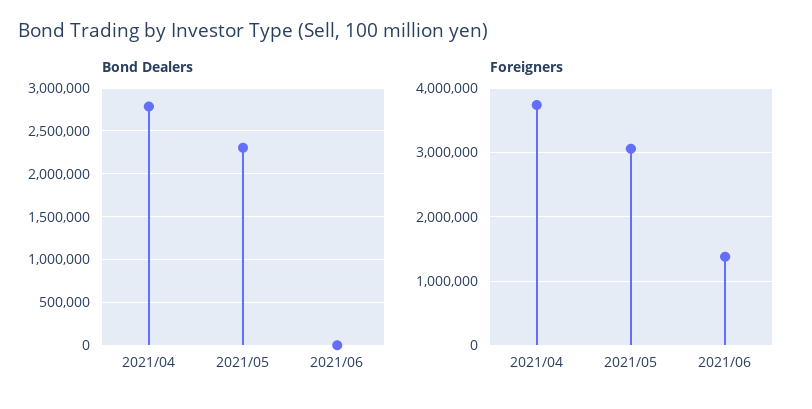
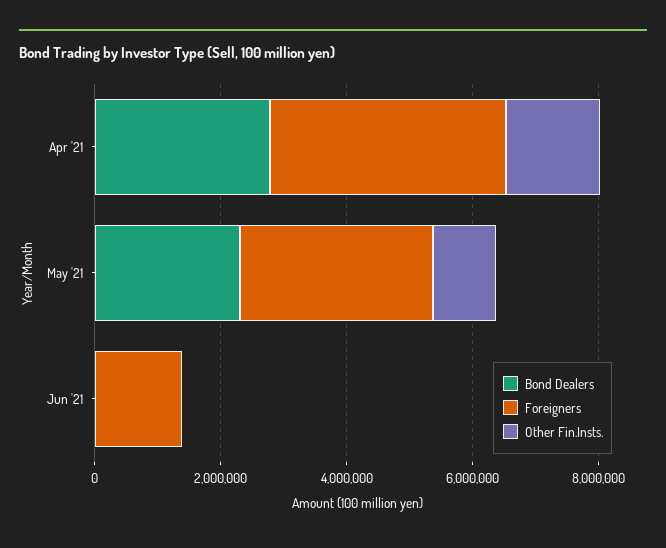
Other Fin.Insts., 2021/04: none -> 1500000
Other Fin.Insts., 2021/05: none -> 1000000
Other Fin.Insts., 2021/06: none -> 0

